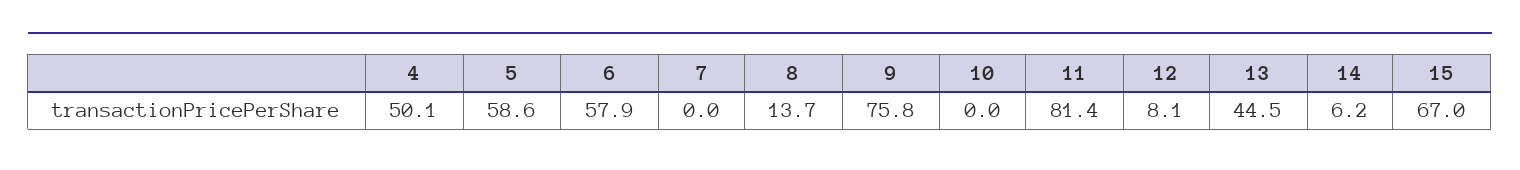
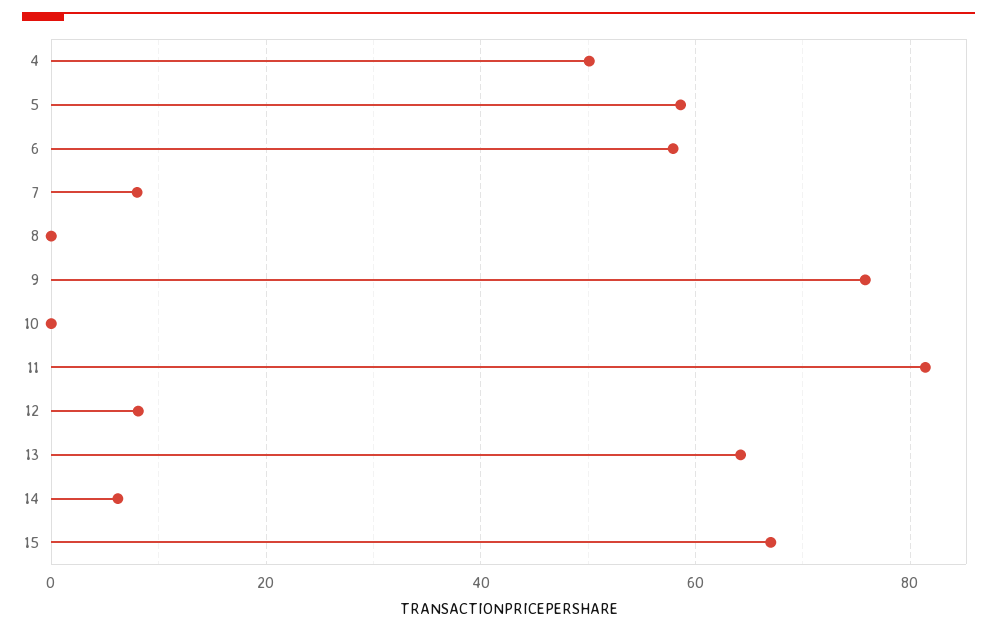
7: 0 -> 8
8: 13.7 -> 0
13: 44.5 -> 64

